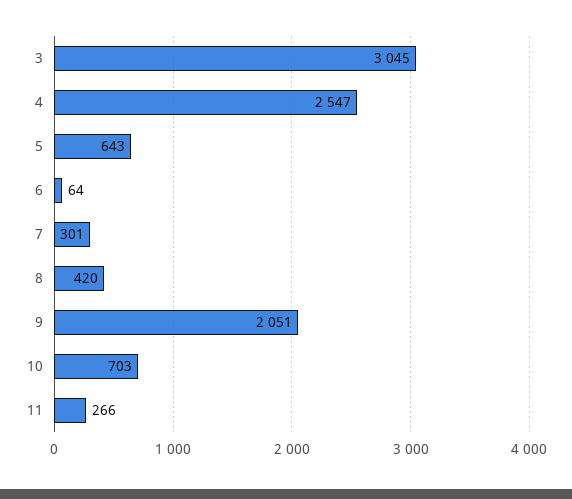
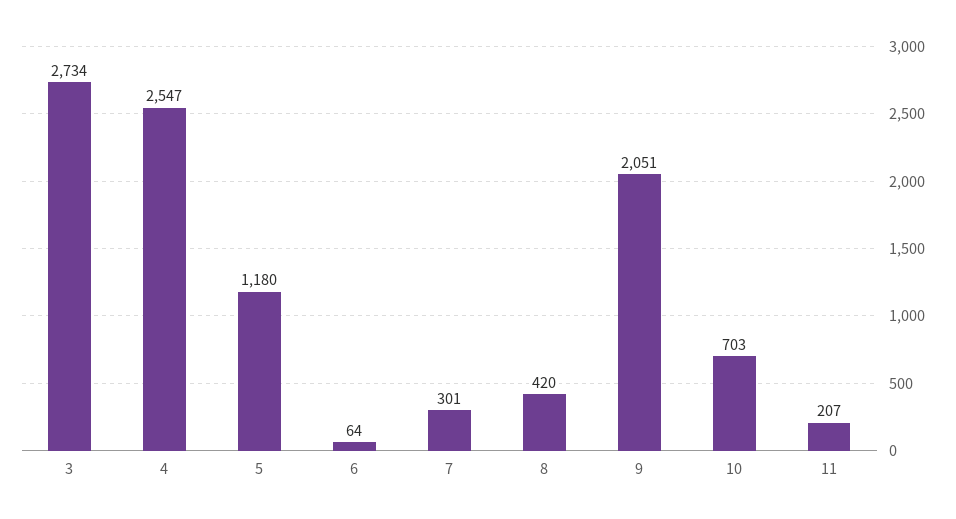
3: 3045 -> 2734
5: 643 -> 1180
11: 266 -> 207

